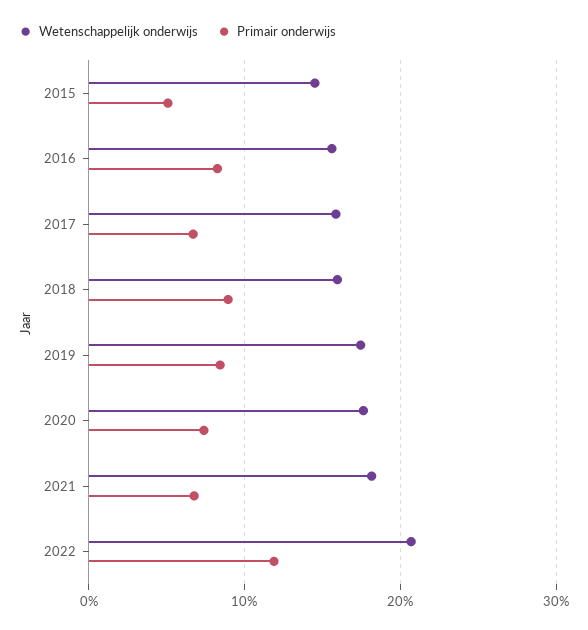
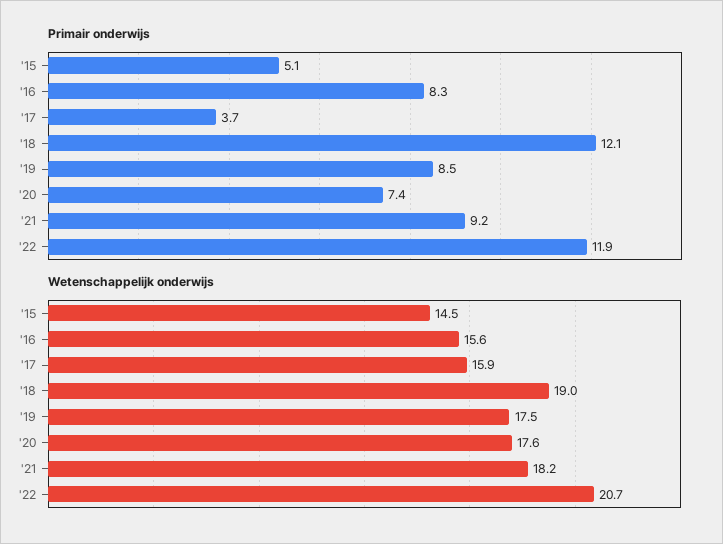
Primair onderwijs, 2017: 7 -> 3.7
Wetenschappelijk onderwijs, 2018: 16 -> 19
Primair onderwijs, 2018: 9 -> 12.1
Primair onderwijs, 2021: 7 -> 9.2

